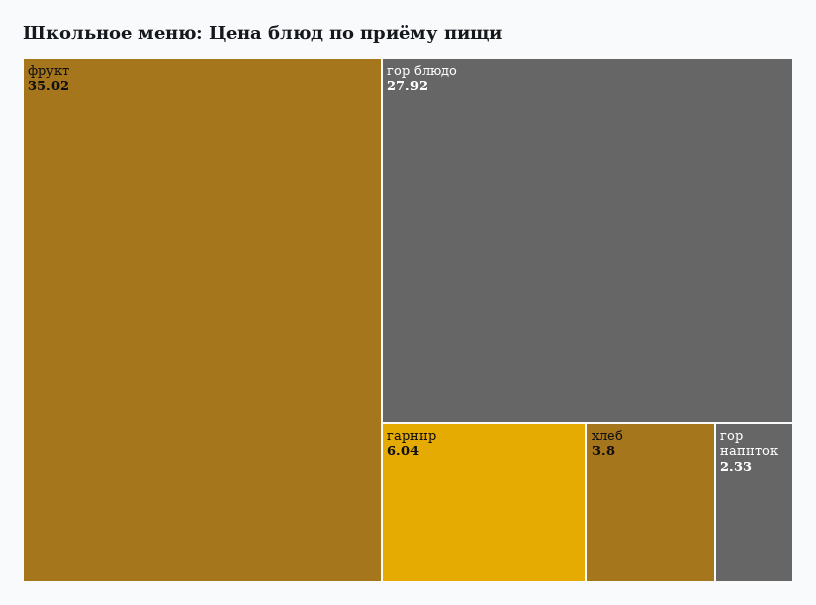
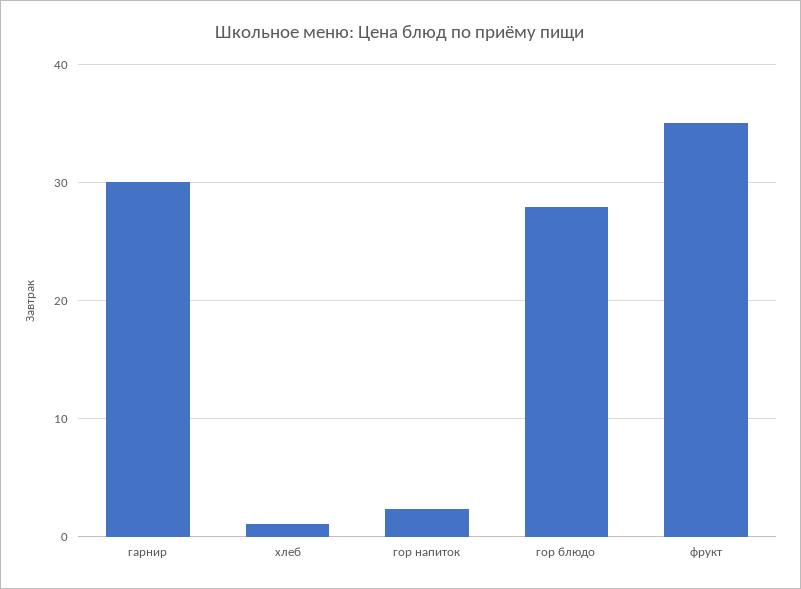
гарнир: 6.04 -> 30
хлеб: 3.8 -> 1

